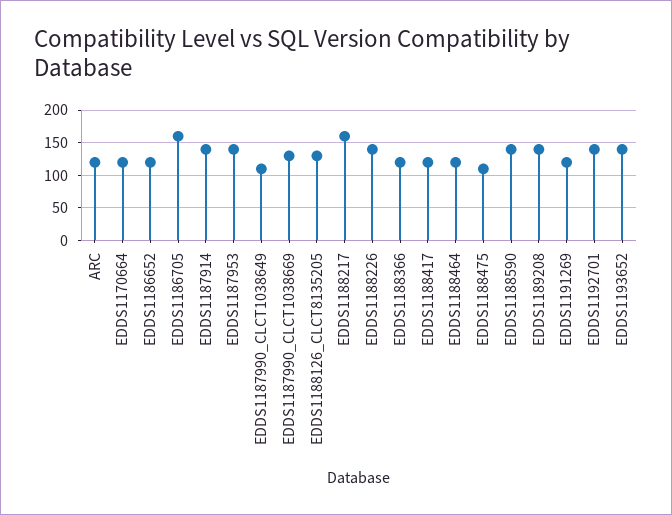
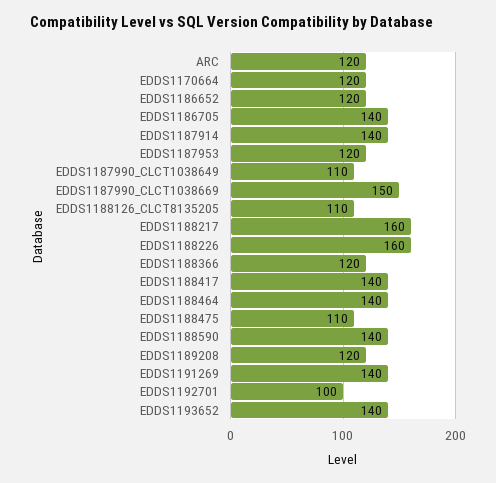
EDDS1186705: 160 -> 140
EDDS1187953: 140 -> 120
EDDS1187990_CLCT1038669: 130 -> 150
EDDS1188126_CLCT8135205: 130 -> 110
EDDS1188226: 140 -> 160
EDDS1188417: 120 -> 140
EDDS1188464: 120 -> 140
EDDS1189208: 140 -> 120
EDDS1191269: 120 -> 140
EDDS1192701: 140 -> 100

